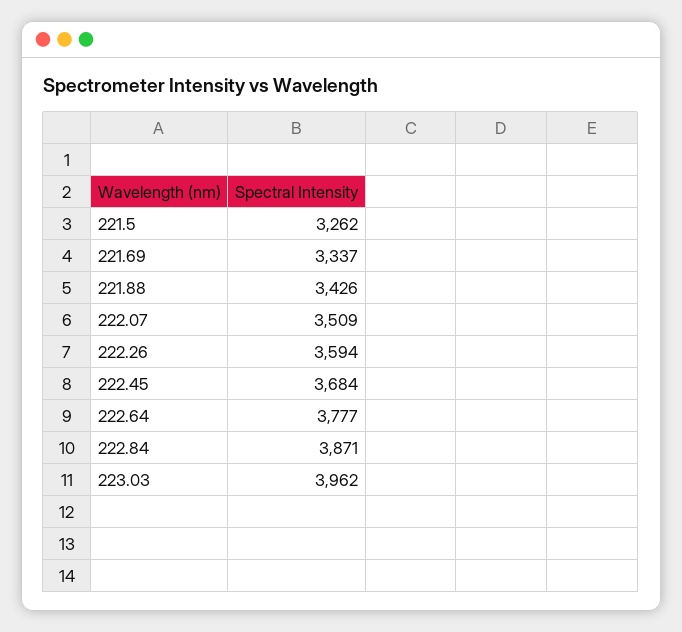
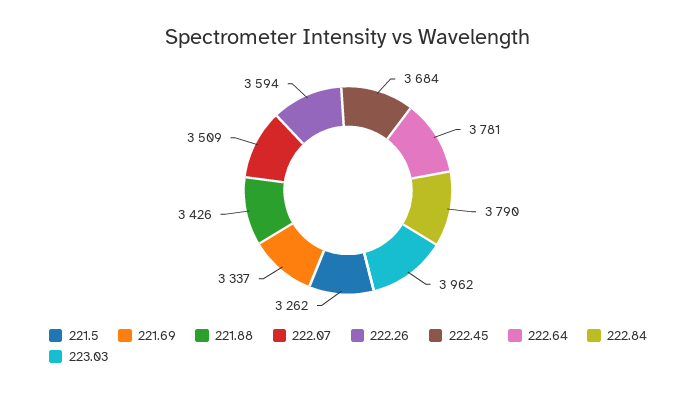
222.64: 3777 -> 3781
222.84: 3871 -> 3790

